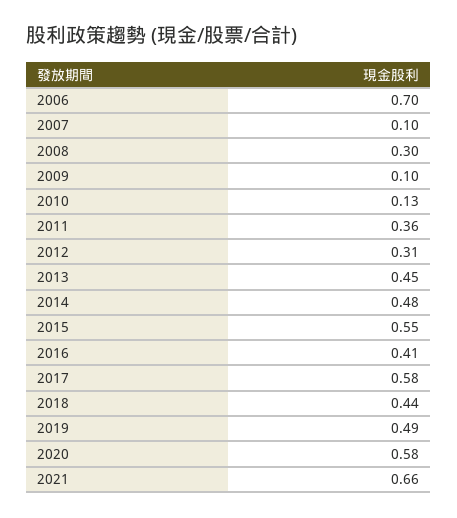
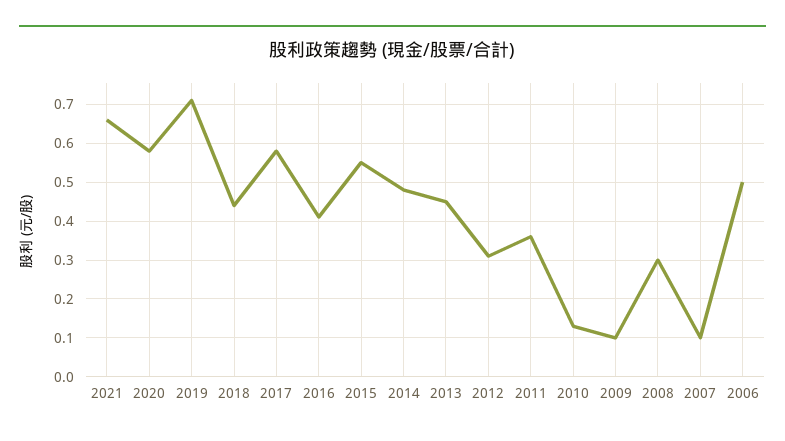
2006: 0.7 -> 0.5
2019: 0.49 -> 0.7

